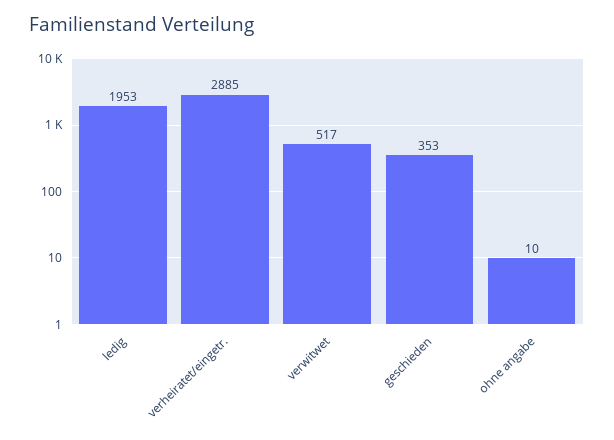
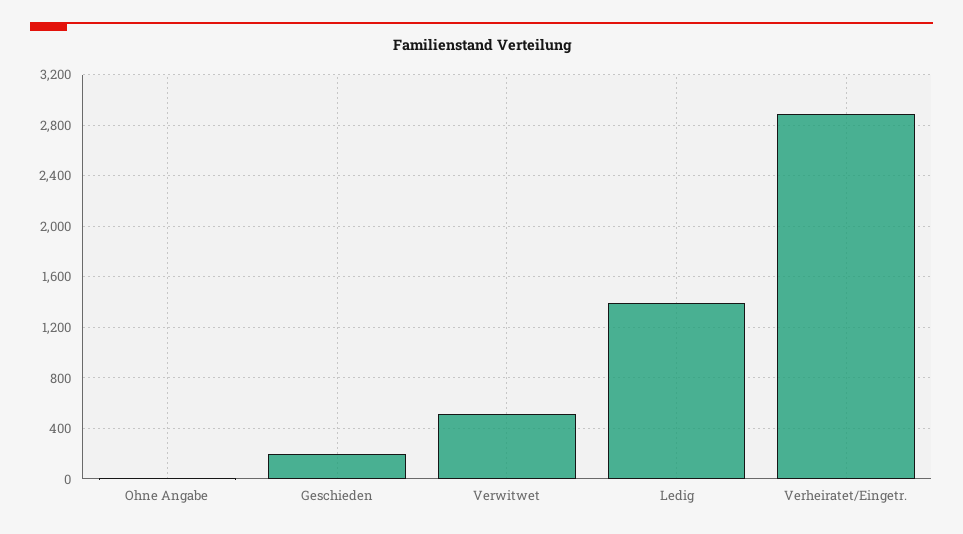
ledig: 1953 -> 1400
geschieden: 353 -> 200

